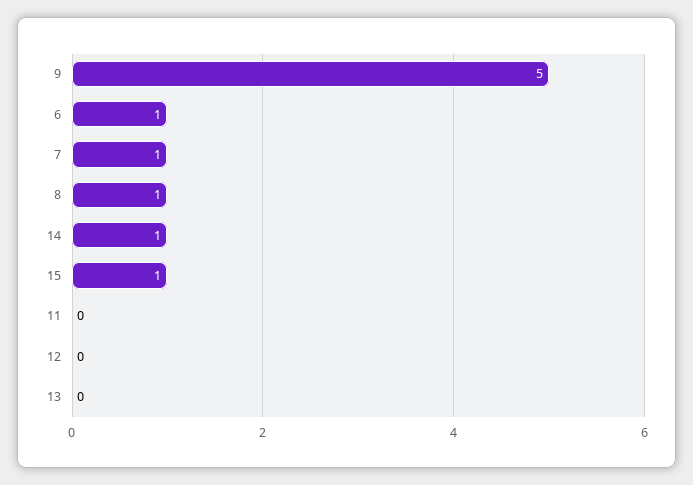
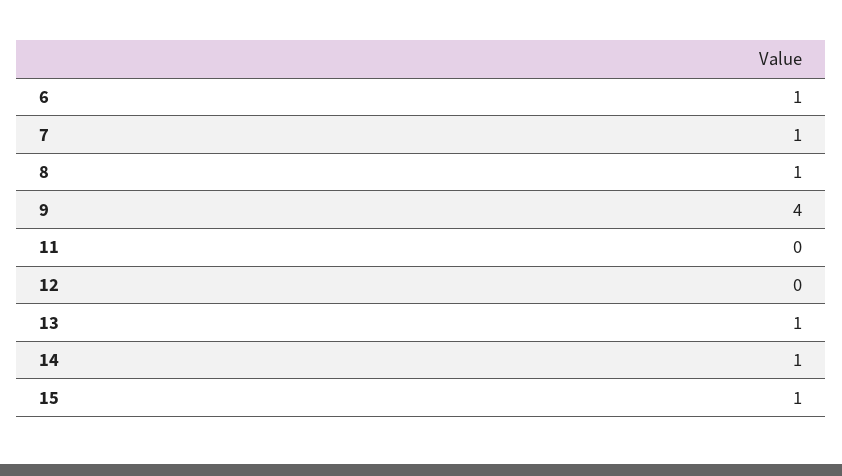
9: 5 -> 4
13: 0 -> 1

